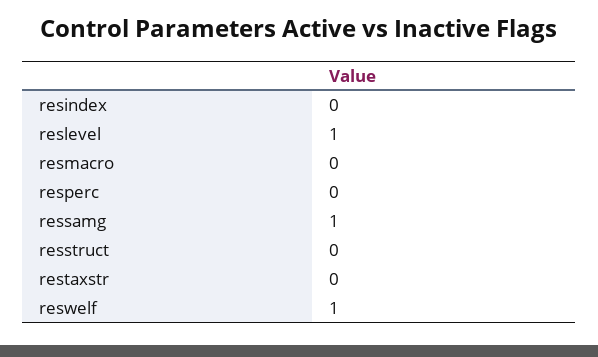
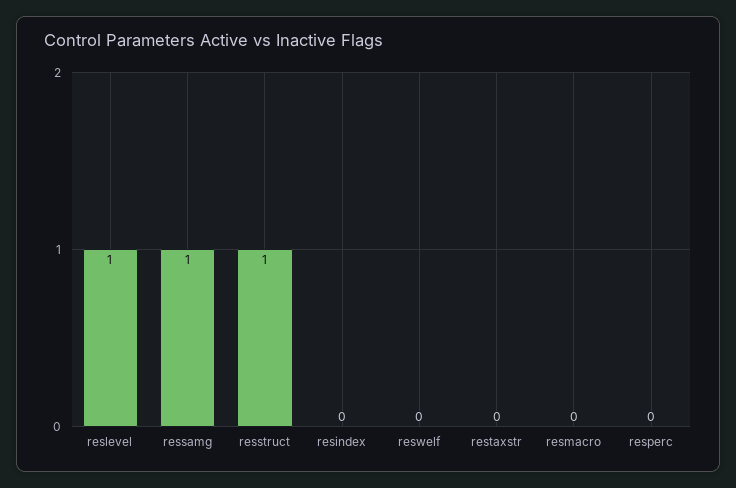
resstruct: 0 -> 1
reswelf: 1 -> 0

